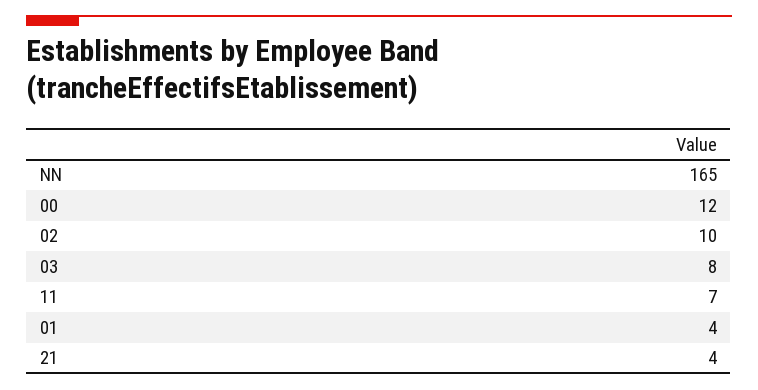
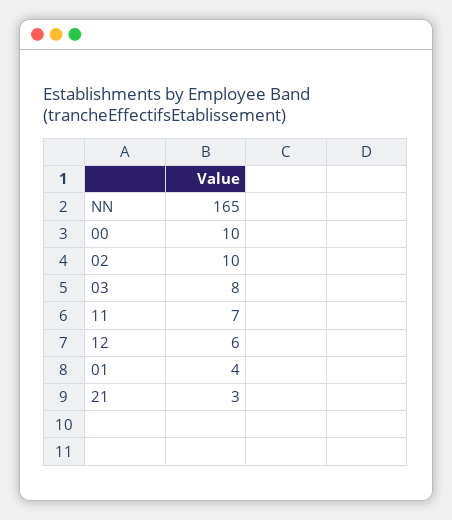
00: 12 -> 10
21: 4 -> 3
12: none -> 6

